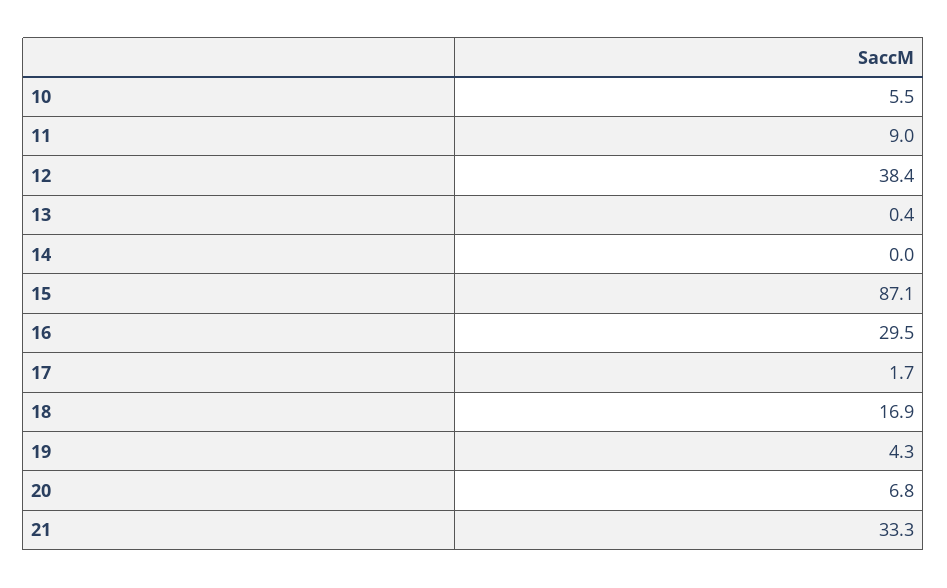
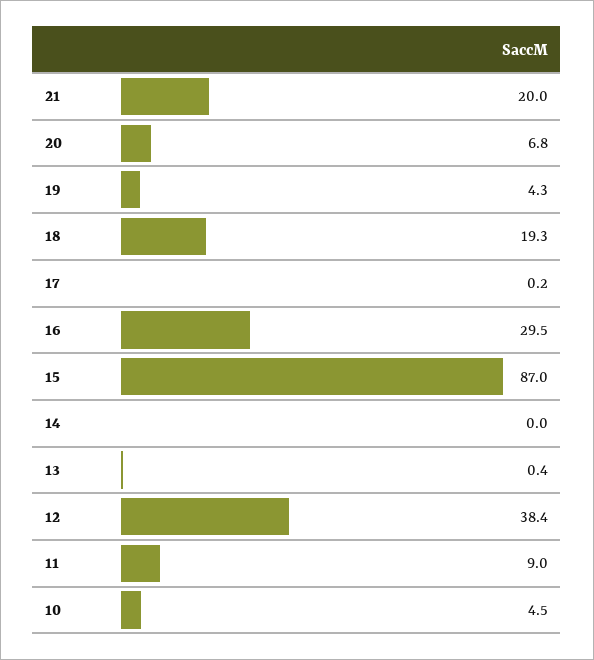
10: 5.5 -> 4.5
15: 87.1 -> 87
17: 1.7 -> 0.2
18: 16.9 -> 19.3
21: 33.3 -> 20

